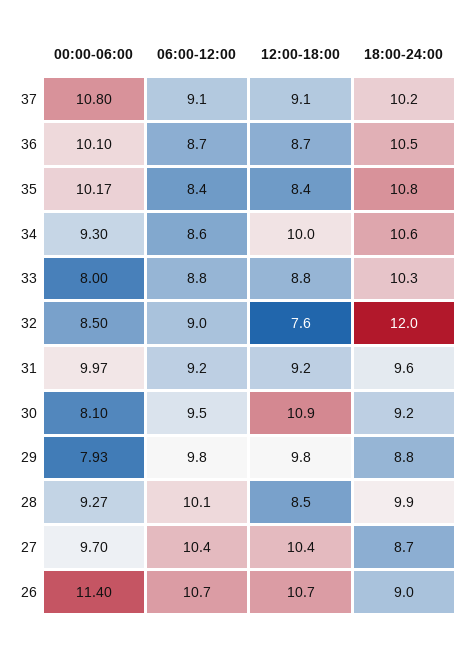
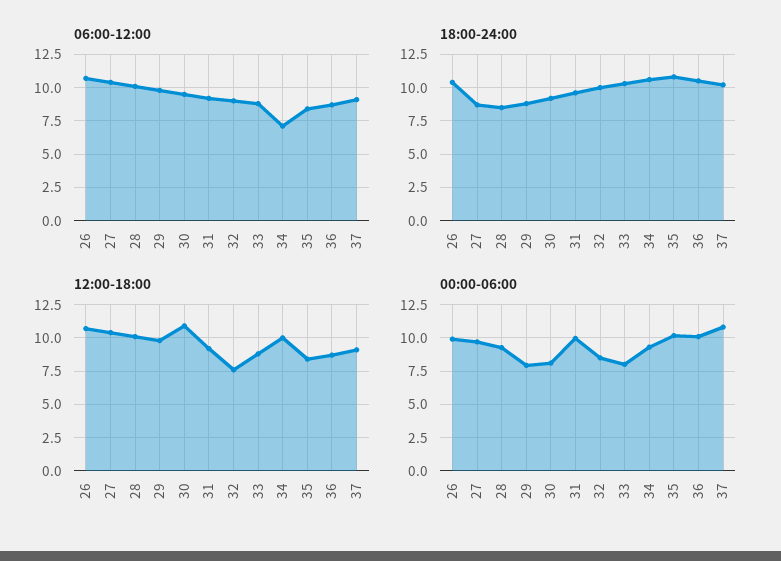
06:00-12:00, 34: 8.6 -> 7
18:00-24:00, 32: 12 -> 10
12:00-18:00, 28: 8.5 -> 10
18:00-24:00, 28: 9.9 -> 8.5
00:00-06:00, 26: 11.4 -> 10
18:00-24:00, 26: 9 -> 10.5

